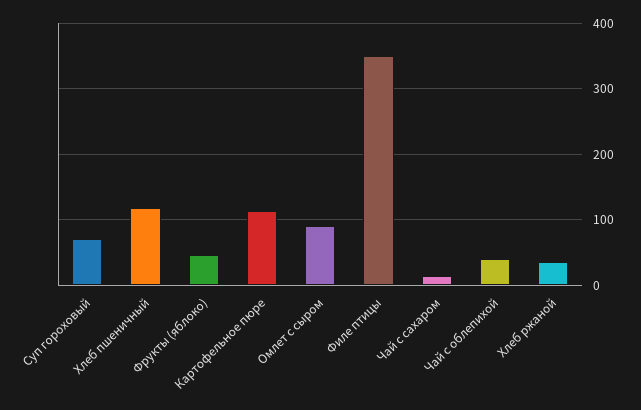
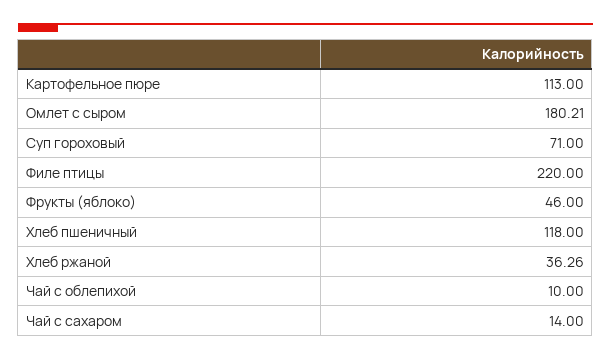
Омлет с сыром: 90 -> 180.21
Филе птицы: 350 -> 220
Чай с облепихой: 40 -> 10

